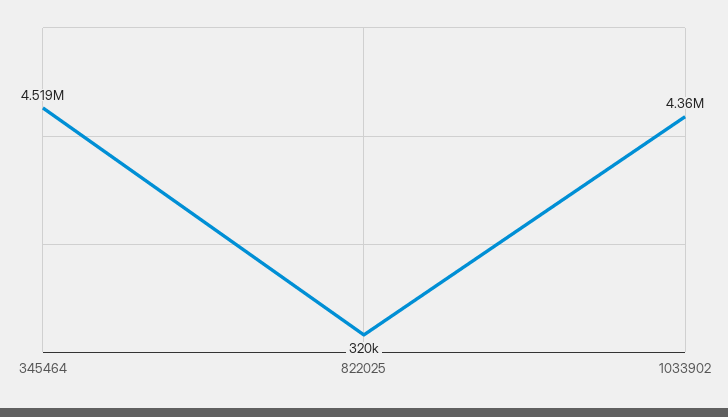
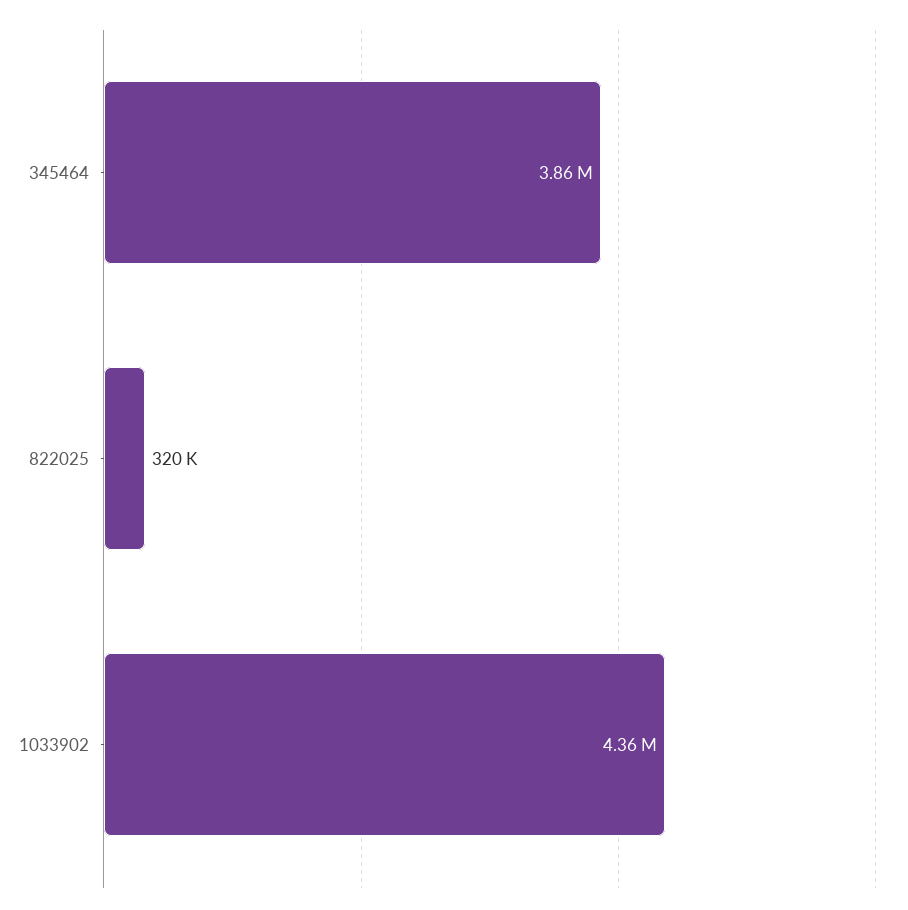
345464: 4519000 -> 3860000

